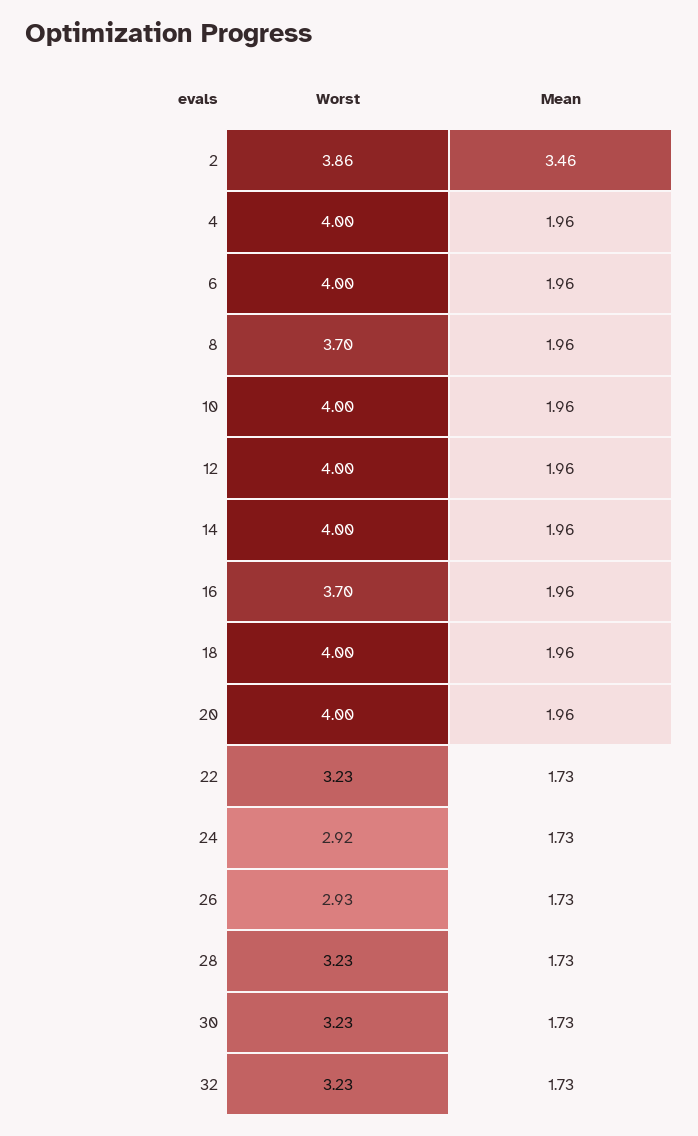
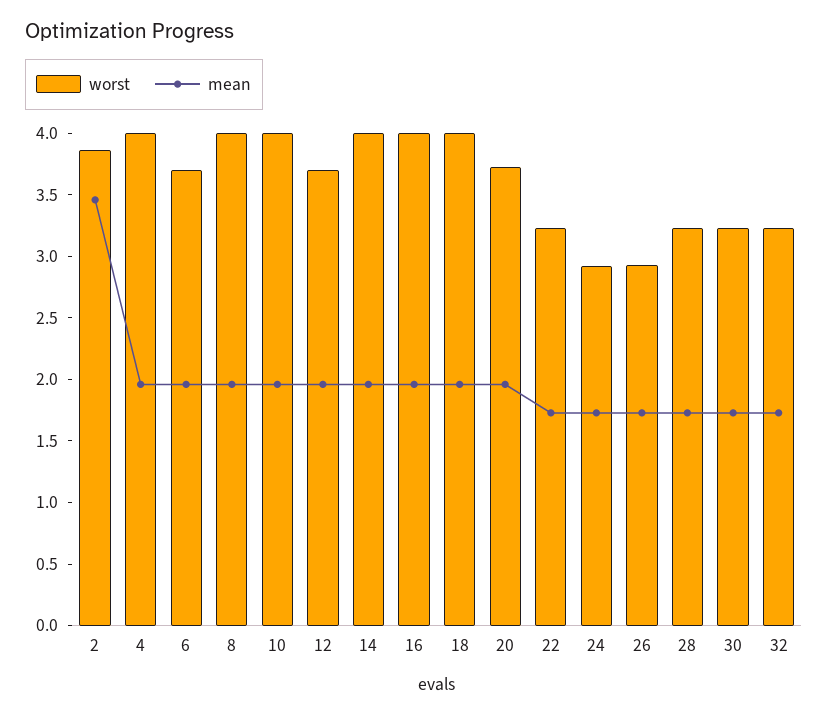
Worst, 6: 4 -> 3.7
Worst, 8: 3.7 -> 4
Worst, 12: 4 -> 3.7
Worst, 16: 3.7 -> 4
Worst, 20: 4 -> 3.7

